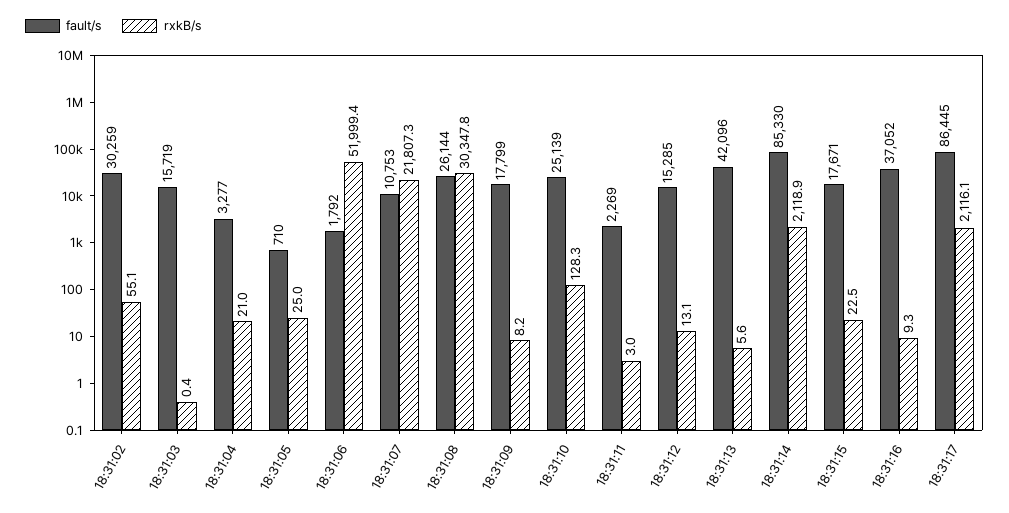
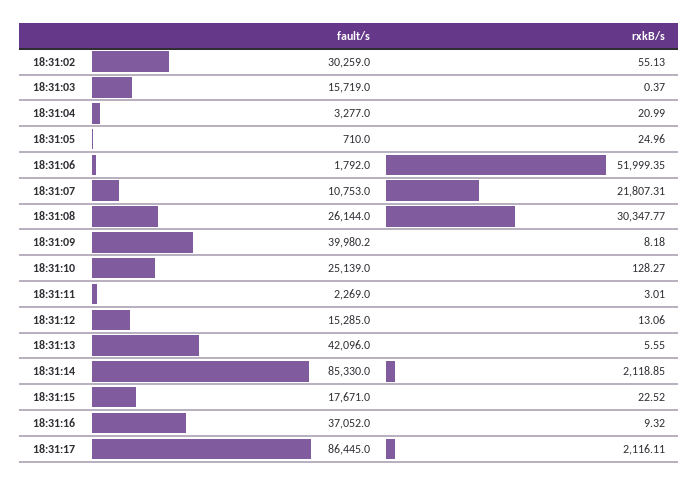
fault/s, 18:31:09: 17799 -> 39980.2

